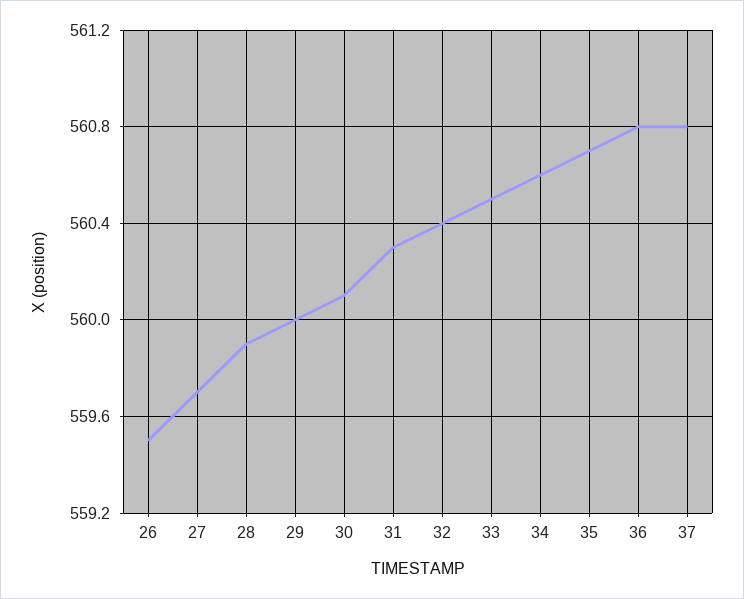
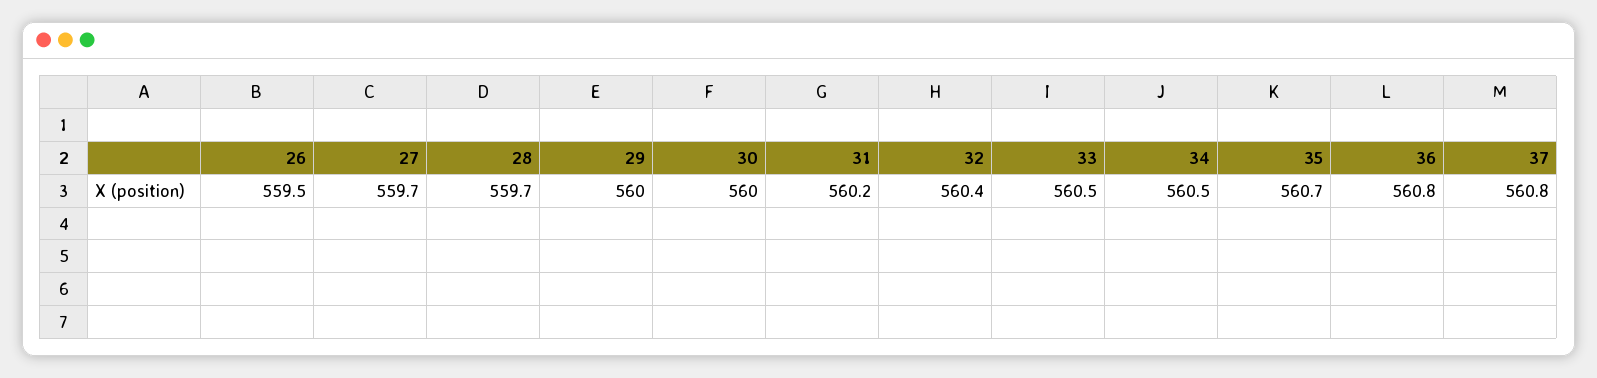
28: 559.9 -> 559.7
30: 560.1 -> 560
31: 560.3 -> 560.2
34: 560.6 -> 560.5

